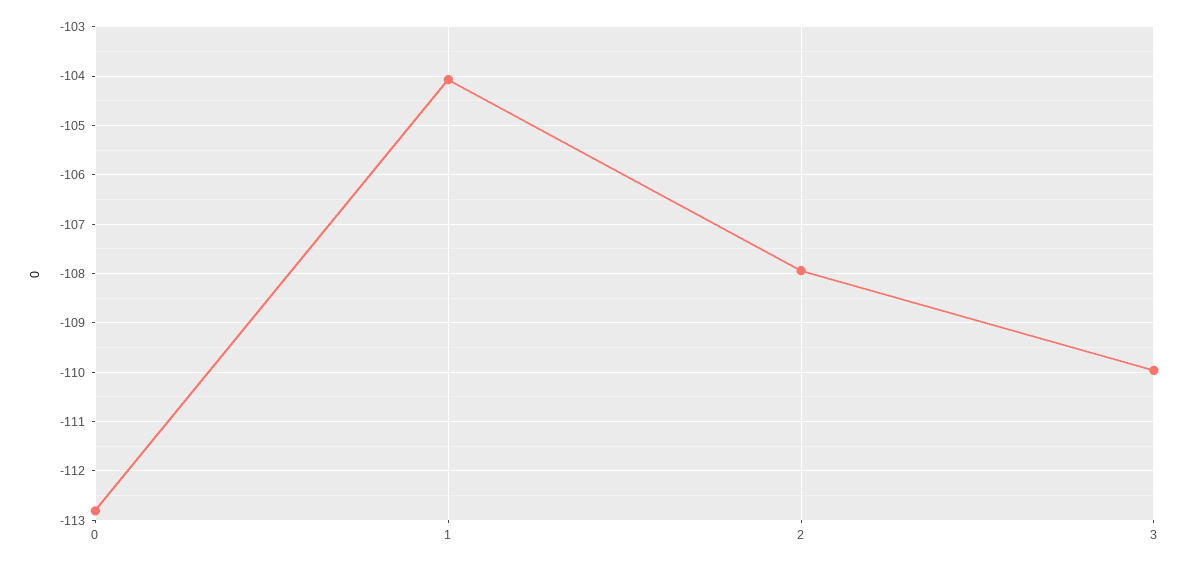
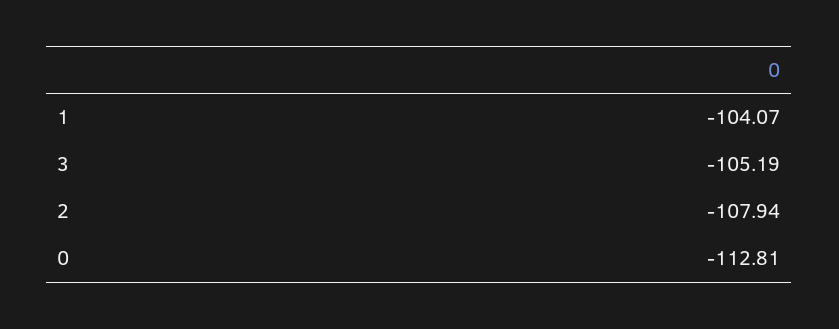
3: -110 -> -105.19

